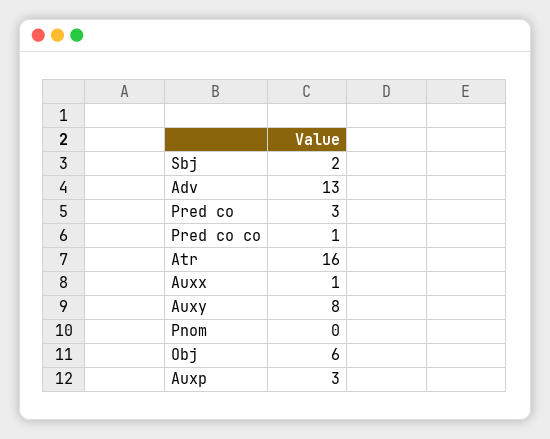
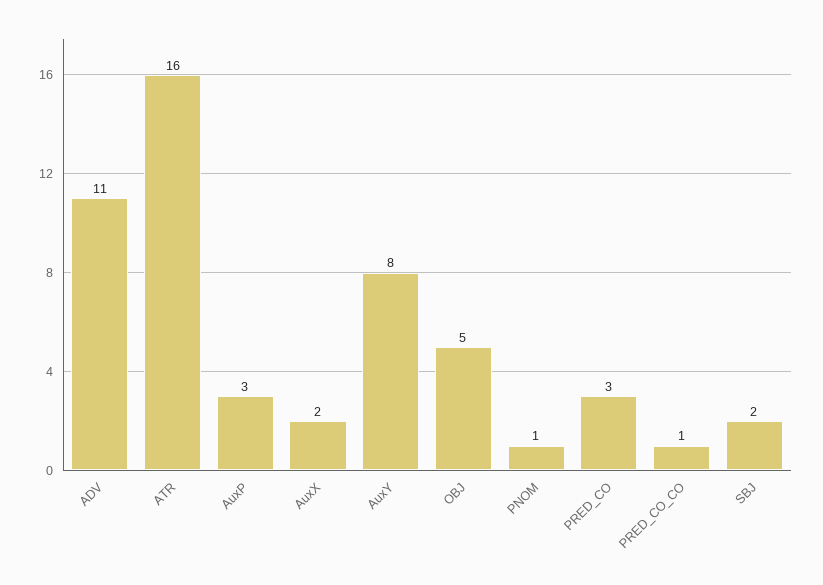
Adv: 13 -> 11
Auxx: 1 -> 2
Pnom: 0 -> 1
Obj: 6 -> 5

